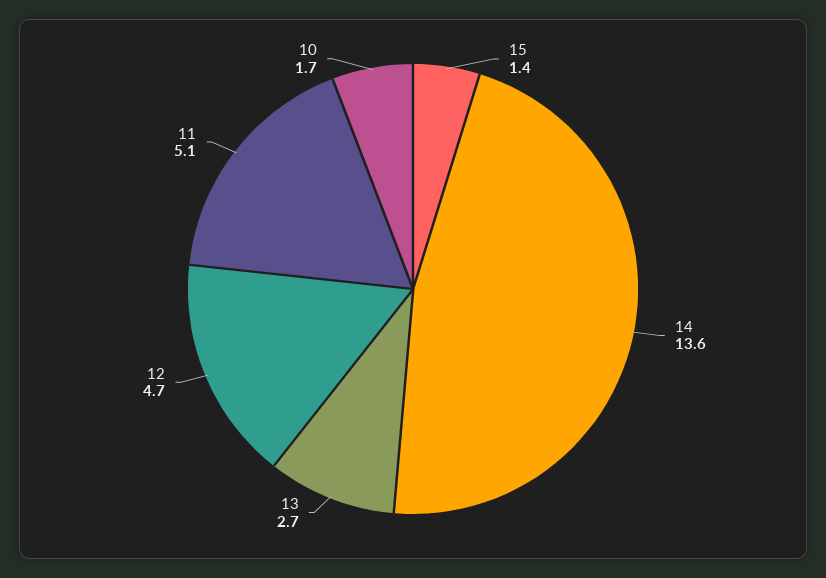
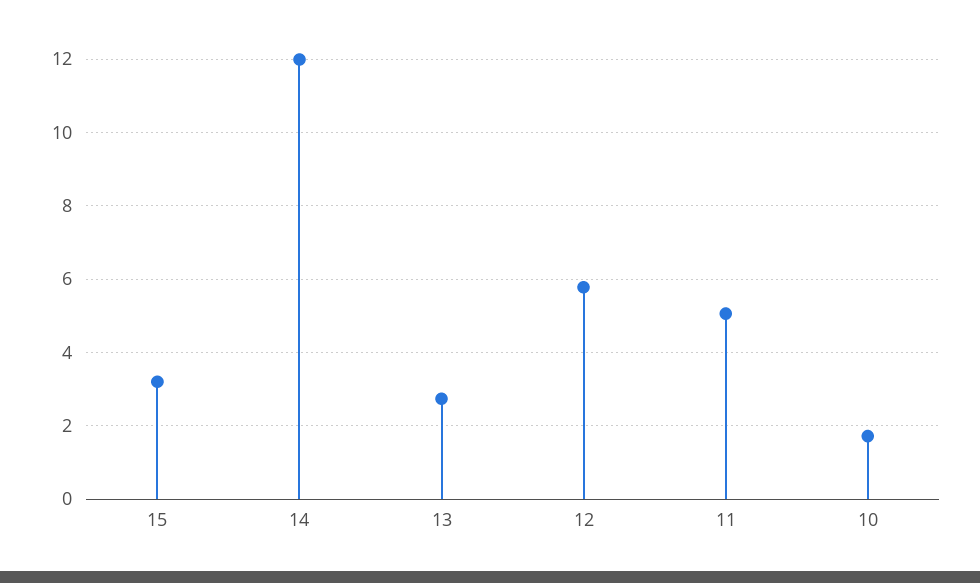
15: 1.4 -> 3.2
14: 13.6 -> 12
12: 4.7 -> 5.8

